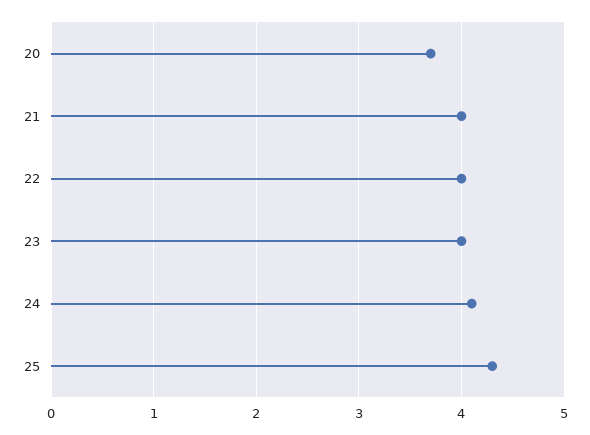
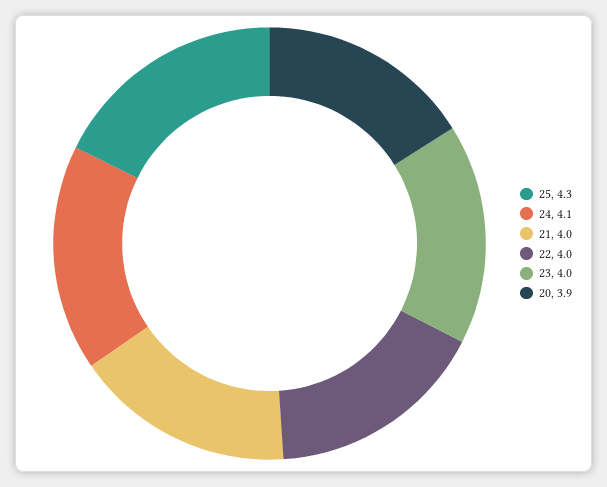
20: 3.7 -> 3.9

